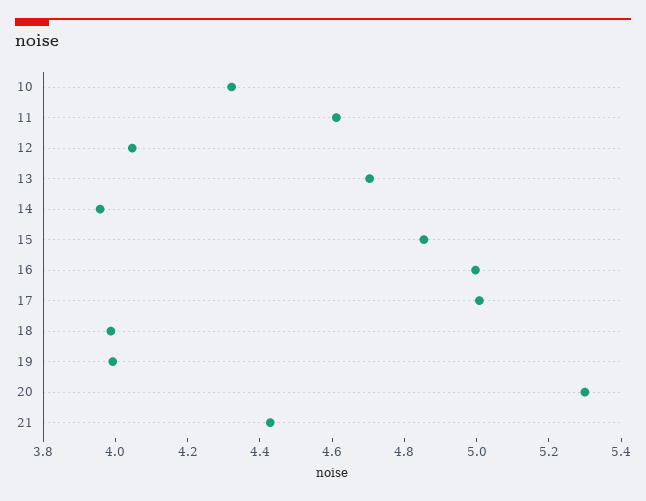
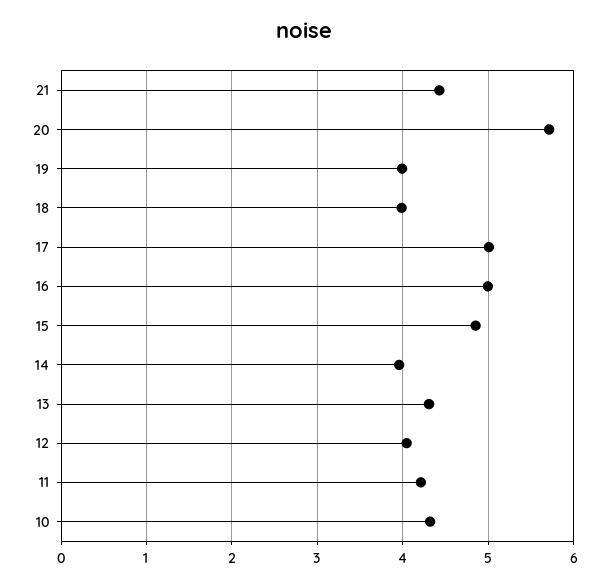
11: 4.6 -> 4.2
13: 4.7 -> 4.3
20: 5.3 -> 5.7

